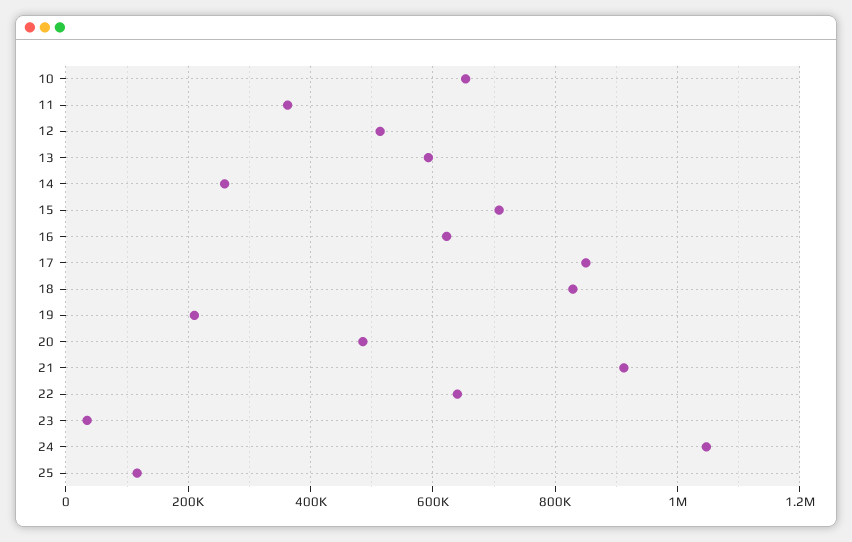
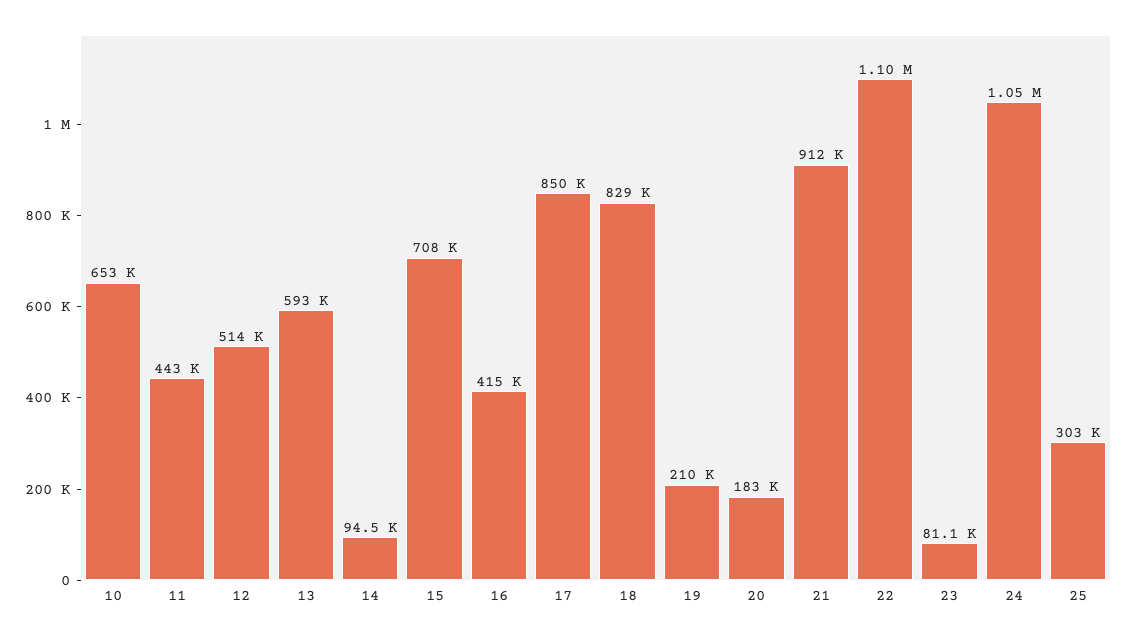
11: 360000 -> 443000
14: 260000 -> 94500
16: 620000 -> 415000
20: 480000 -> 183000
22: 640000 -> 1100000
23: 40000 -> 81100
25: 120000 -> 303000

